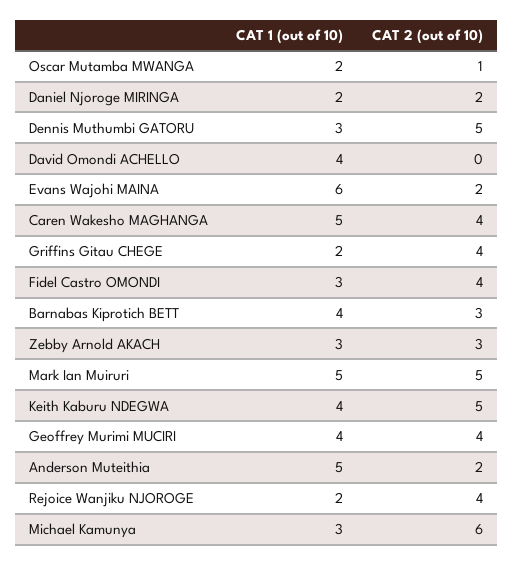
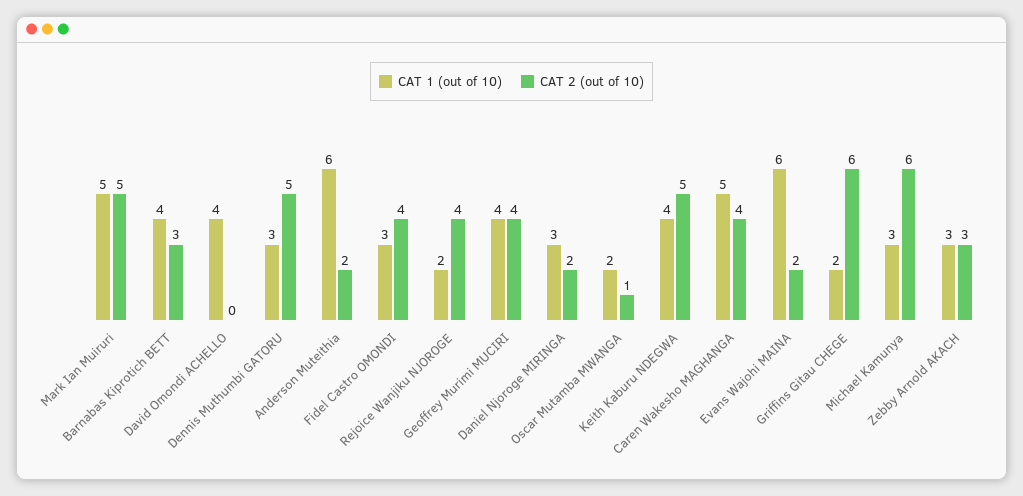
CAT 1 (out of 10), Daniel Njoroge MIRINGA: 2 -> 3
CAT 2 (out of 10), Griffins Gitau CHEGE: 4 -> 6
CAT 1 (out of 10), Anderson Muteithia: 5 -> 6

